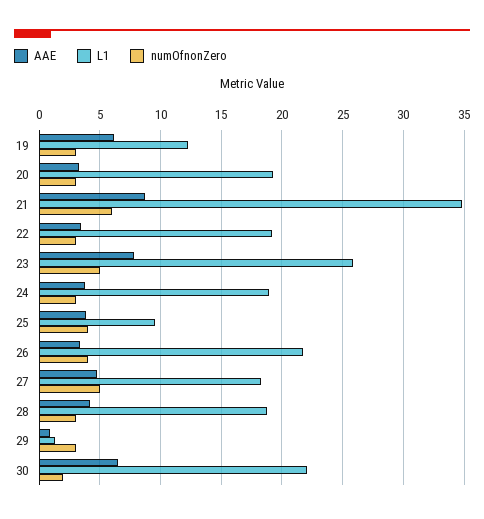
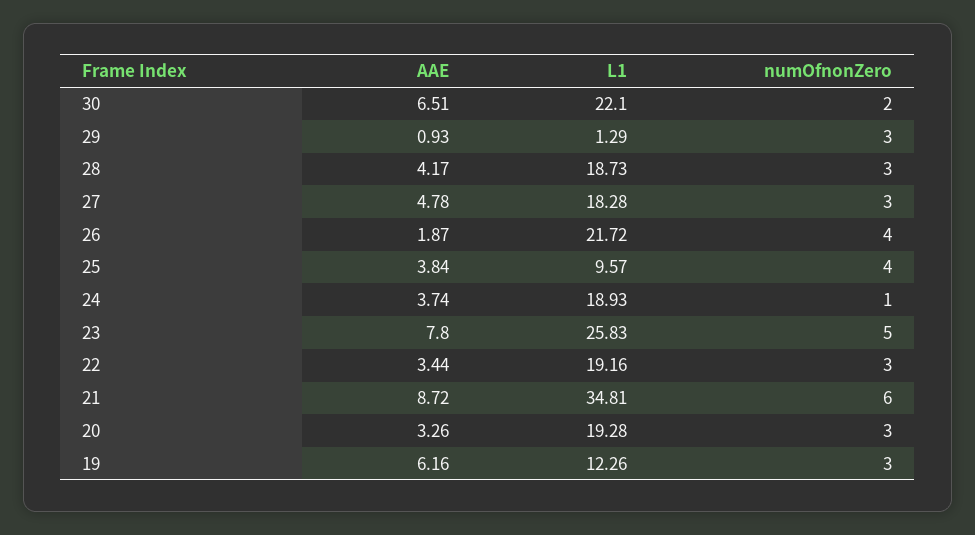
numOfnonZero, 24: 3 -> 1
AAE, 26: 3.5 -> 1.87
numOfnonZero, 27: 5 -> 3

